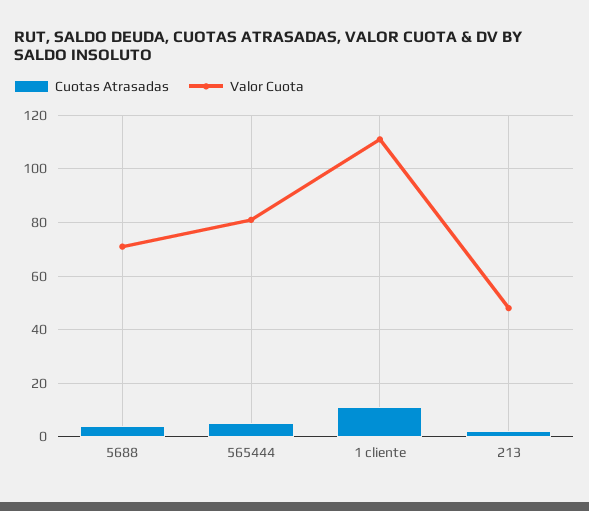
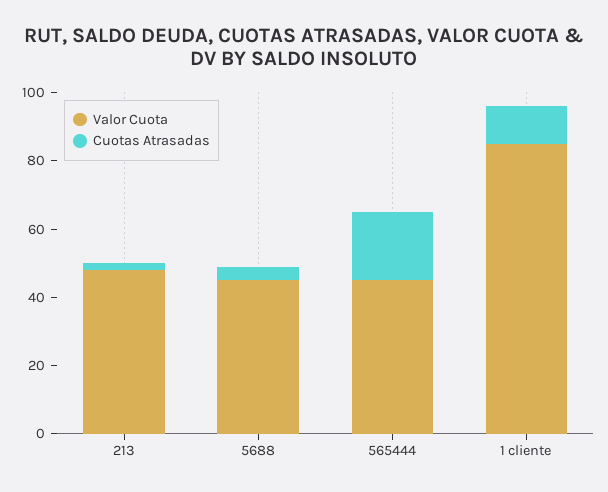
Valor Cuota, 5688: 70 -> 45
Cuotas Atrasadas, 565444: 5 -> 20
Valor Cuota, 565444: 80 -> 45
Valor Cuota, 1 cliente: 110 -> 85

